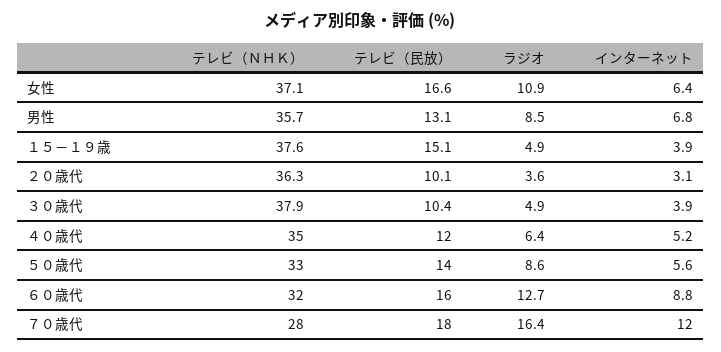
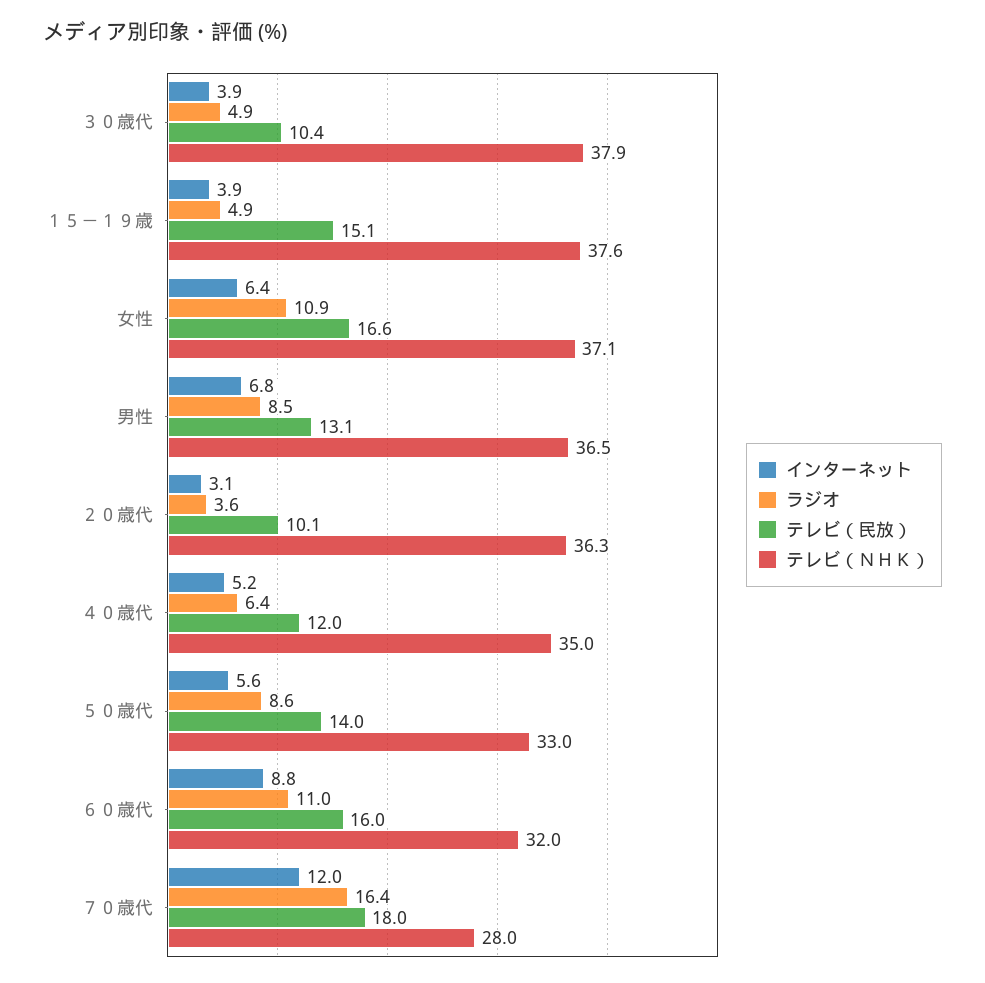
テレビ（ＮＨＫ）, 男性: 35.7 -> 36.5
ラジオ, ６０歳代: 12.7 -> 11

